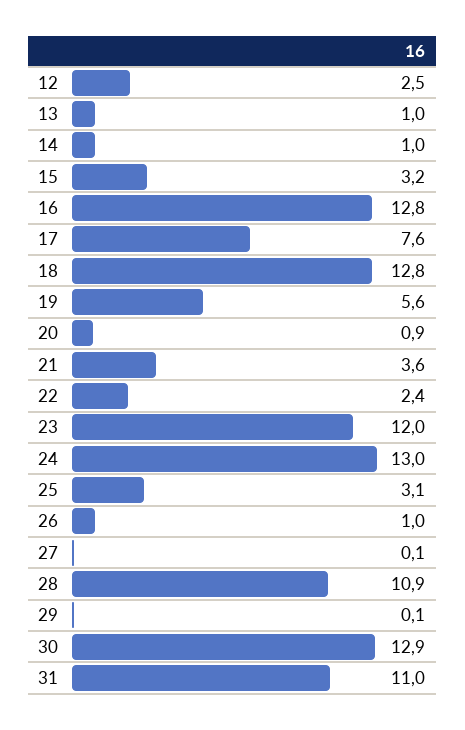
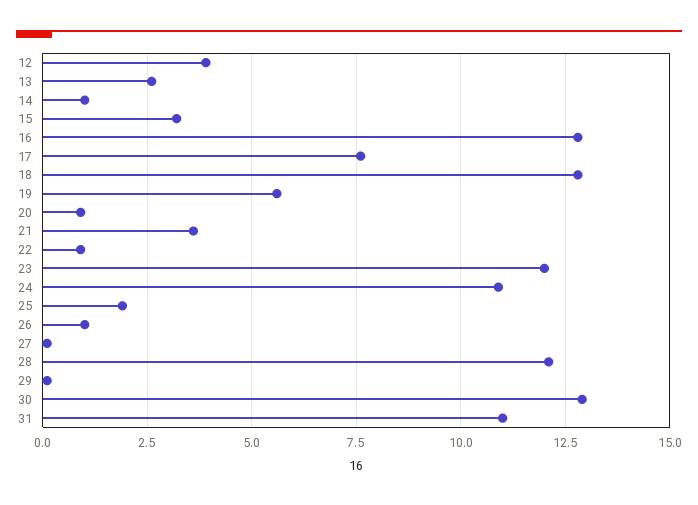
12: 2.5 -> 4
13: 1 -> 2.5
22: 2.4 -> 1
24: 13 -> 11
25: 3.1 -> 2
28: 10.9 -> 12

